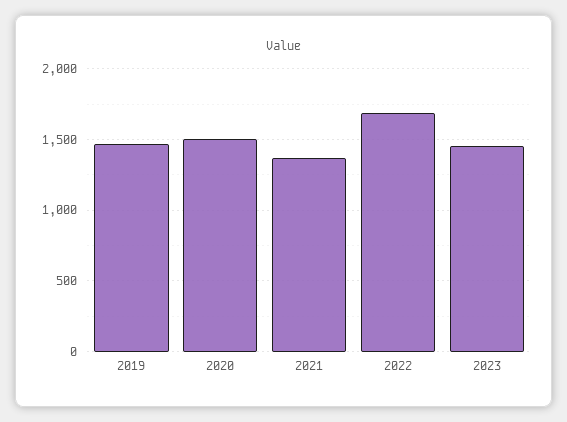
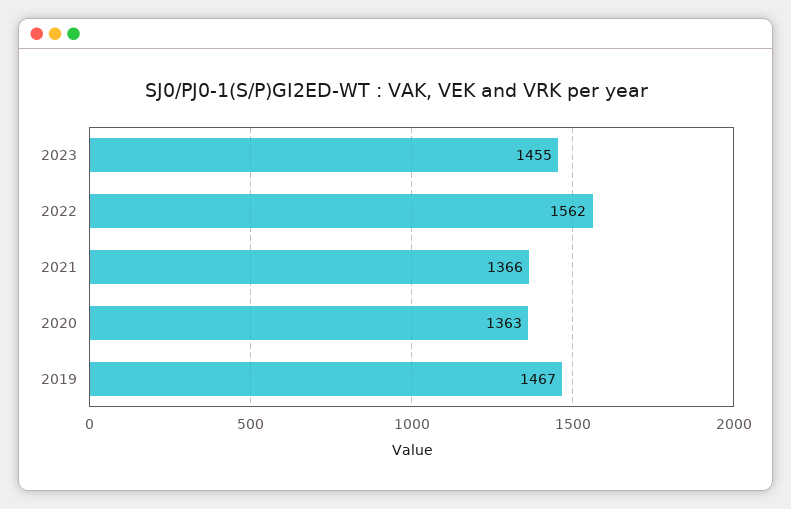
2020: 1500 -> 1363
2022: 1700 -> 1562

